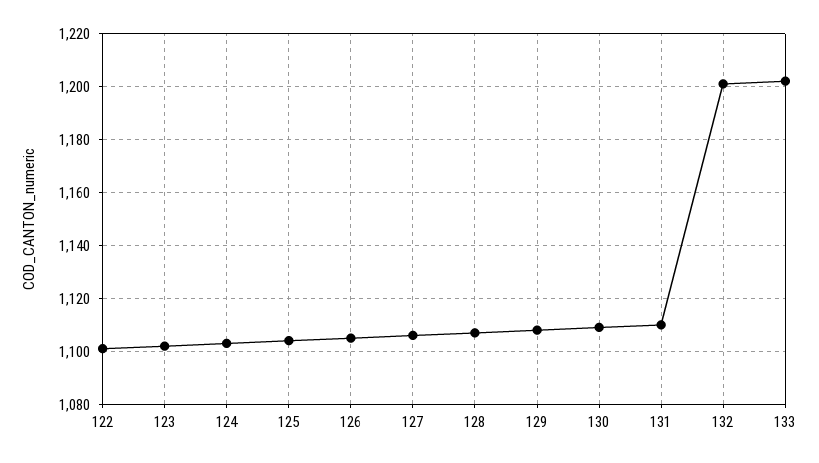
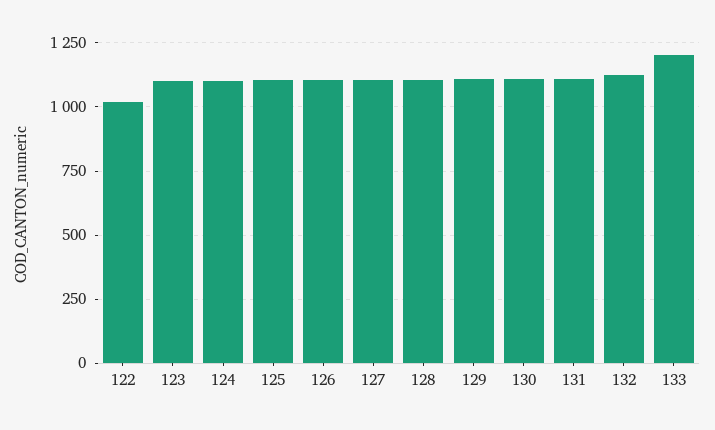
122: 1100 -> 1025
132: 1200 -> 1125

